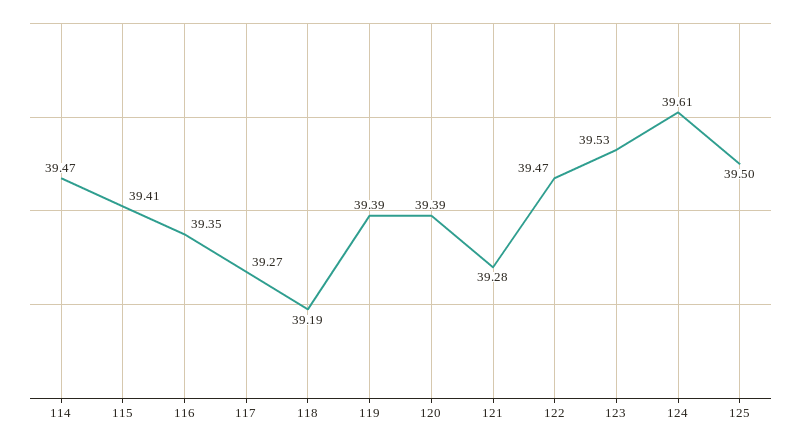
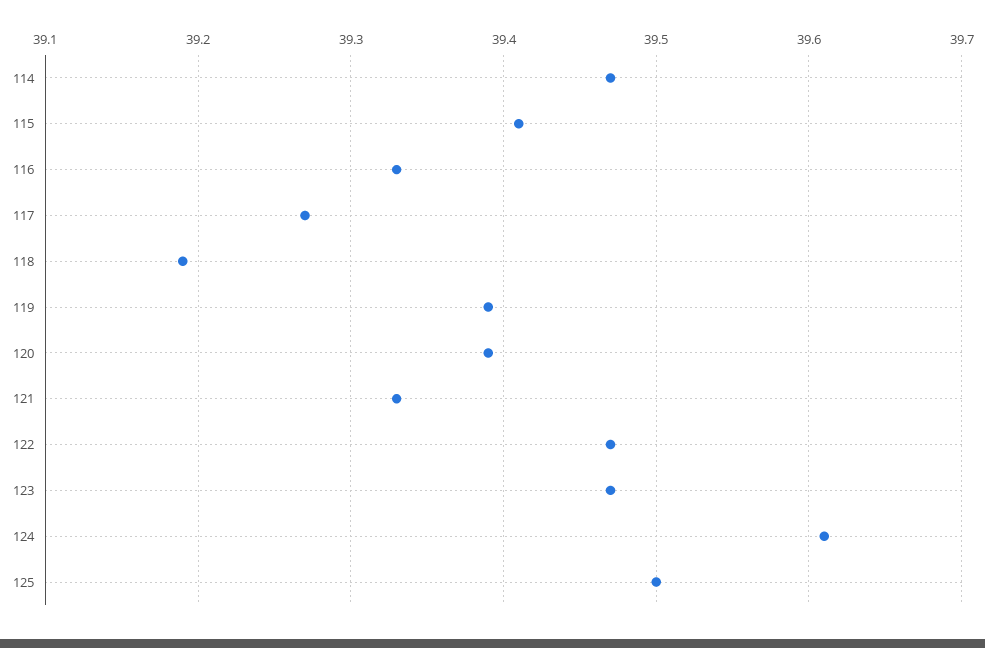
116: 39.35 -> 39.33
121: 39.28 -> 39.33
123: 39.53 -> 39.47

